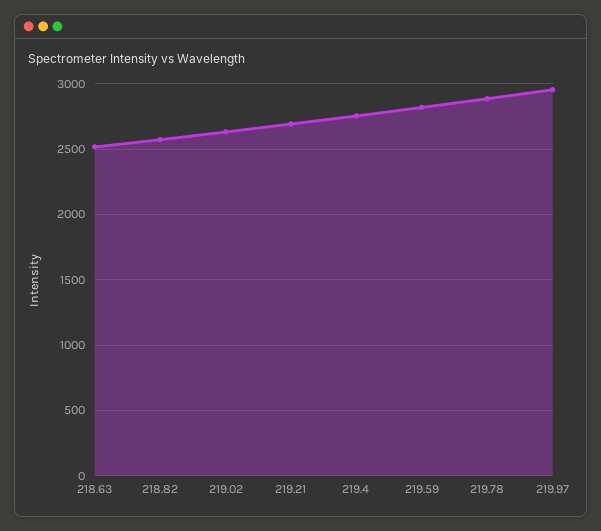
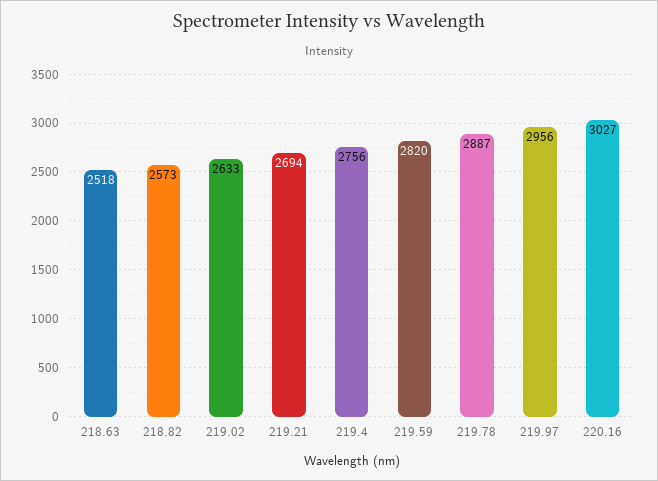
220.16: none -> 3027

